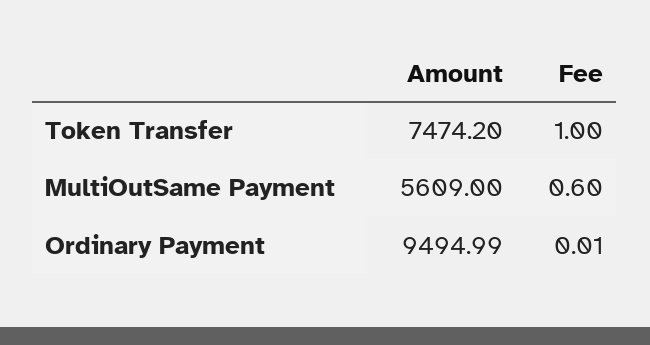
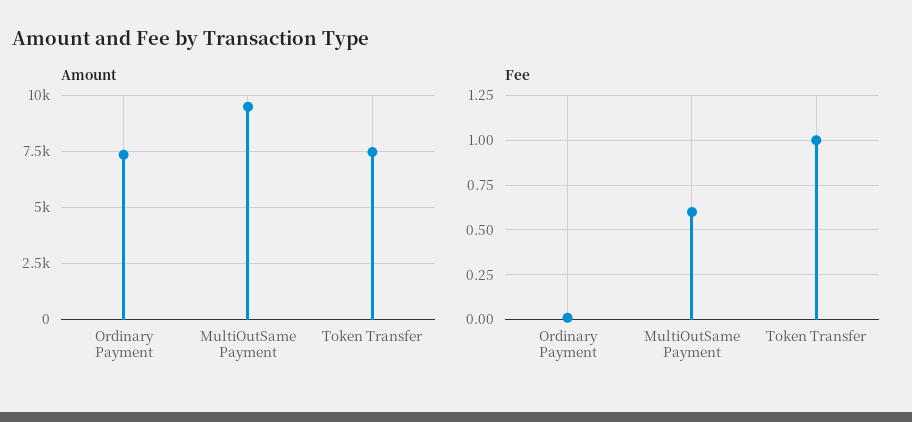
Amount, MultiOutSame Payment: 5609 -> 9500
Amount, Ordinary Payment: 9494.99 -> 7500

